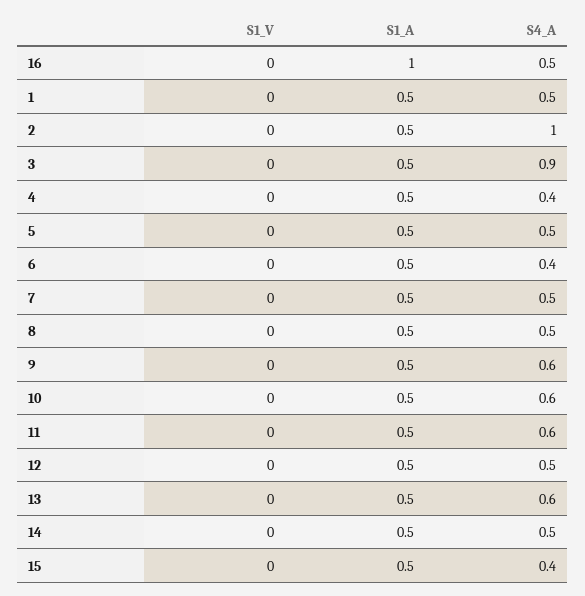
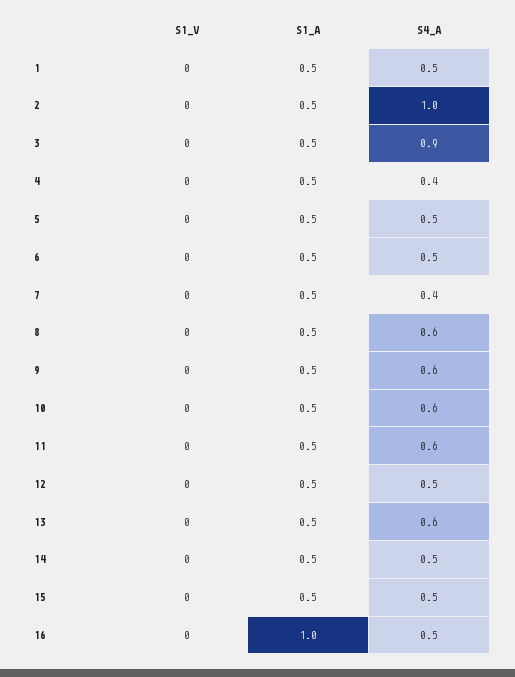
S4_A, 6: 0.4 -> 0.5
S4_A, 7: 0.5 -> 0.4
S4_A, 8: 0.5 -> 0.6
S4_A, 15: 0.4 -> 0.5

